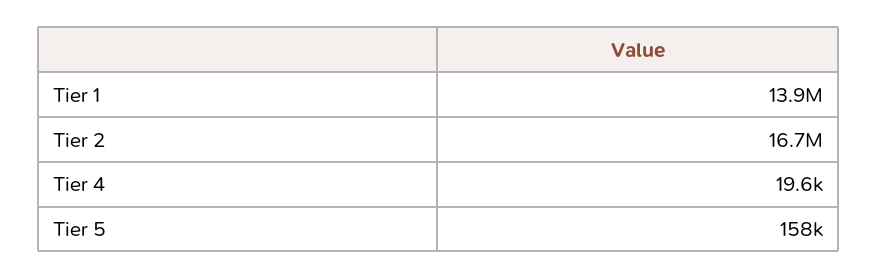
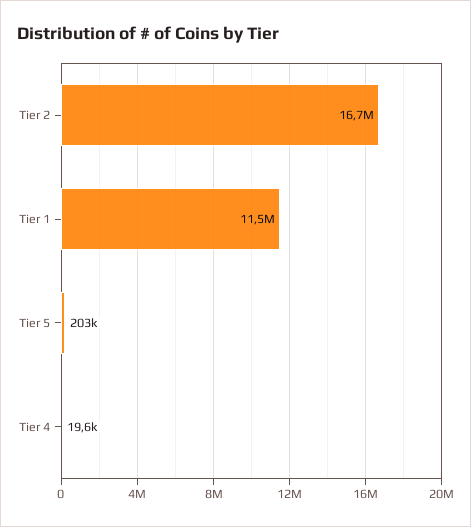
Tier 1: 13900000 -> 11500000
Tier 5: 158000 -> 203000

